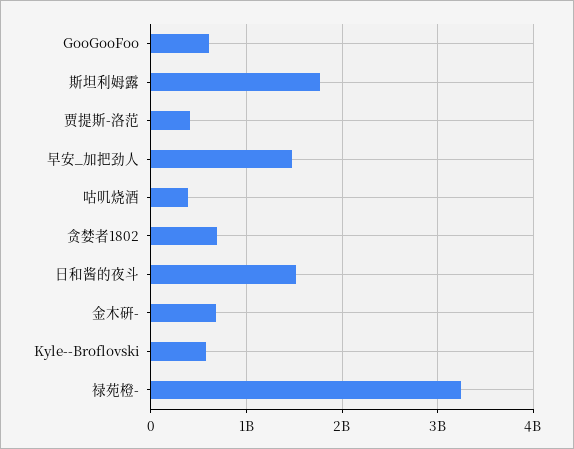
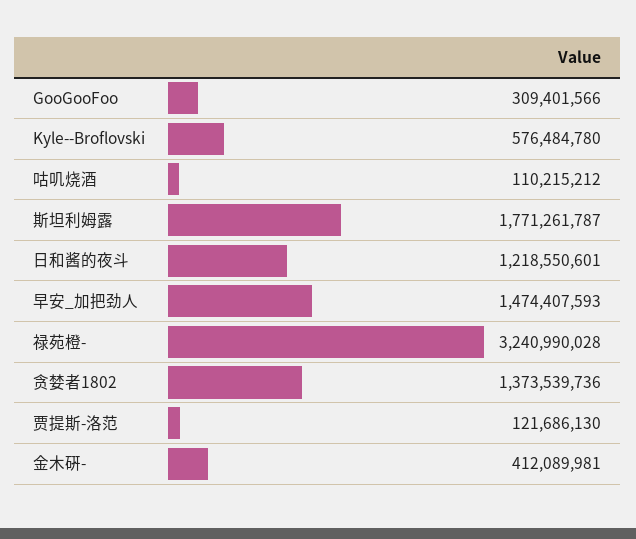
GooGooFoo: 600000000 -> 309401566
贾提斯-洛范: 400000000 -> 121686130
咕叽烧酒: 400000000 -> 110215212
贪婪者1802: 700000000 -> 1373539736
日和酱的夜斗: 1500000000 -> 1218550601
金木硏-: 700000000 -> 412089981

